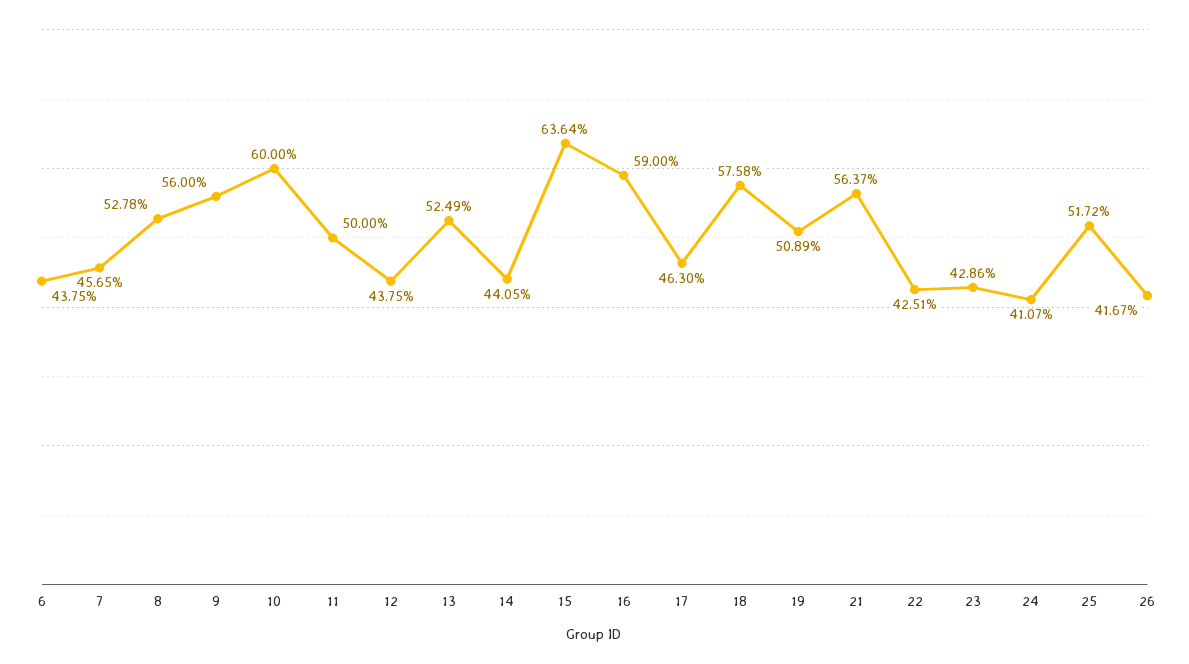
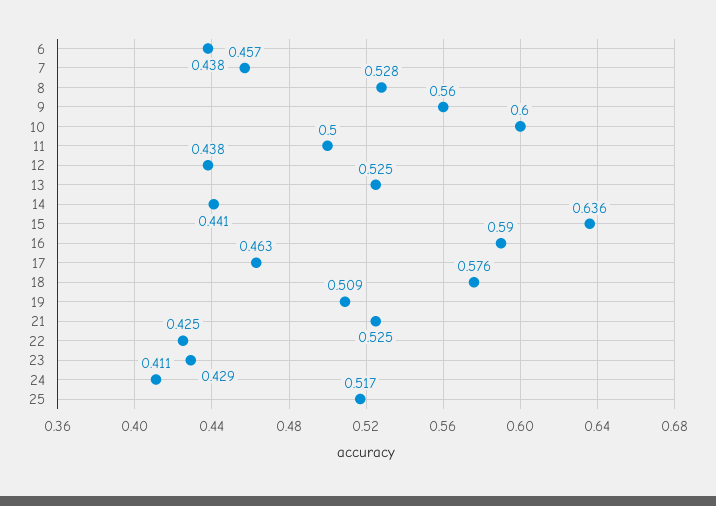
21: 0.5637 -> 0.525
26: 0.4167 -> none

